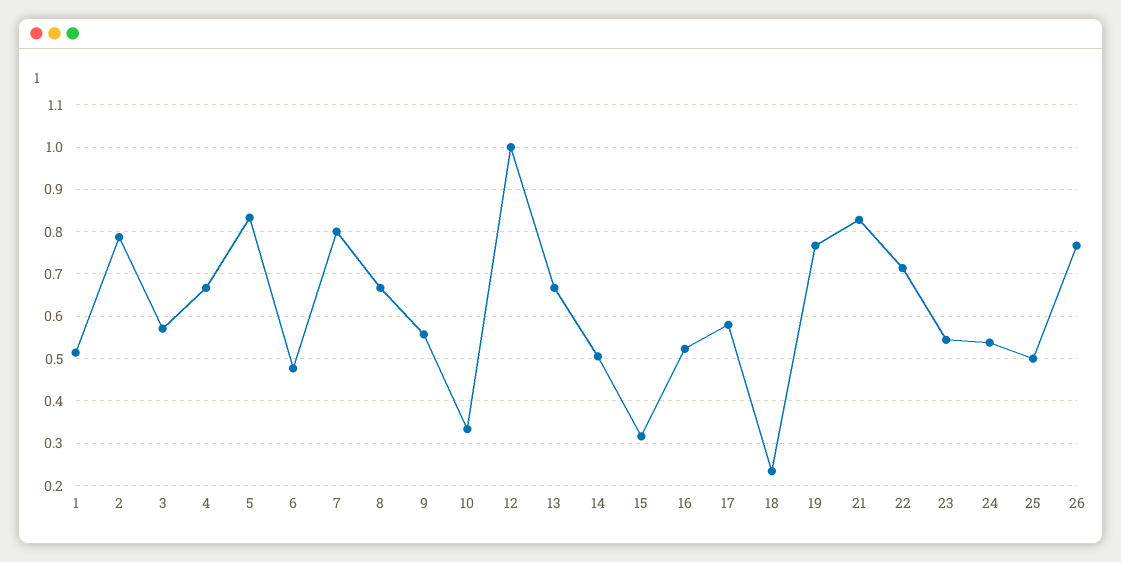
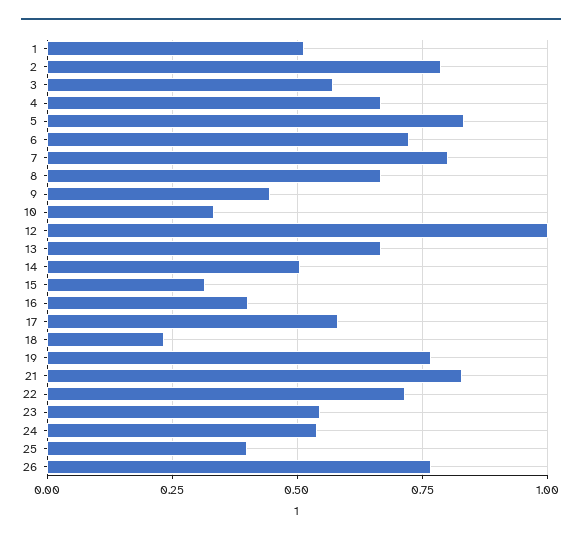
6: 0.48 -> 0.725
9: 0.56 -> 0.45
16: 0.52 -> 0.4
25: 0.5 -> 0.4

